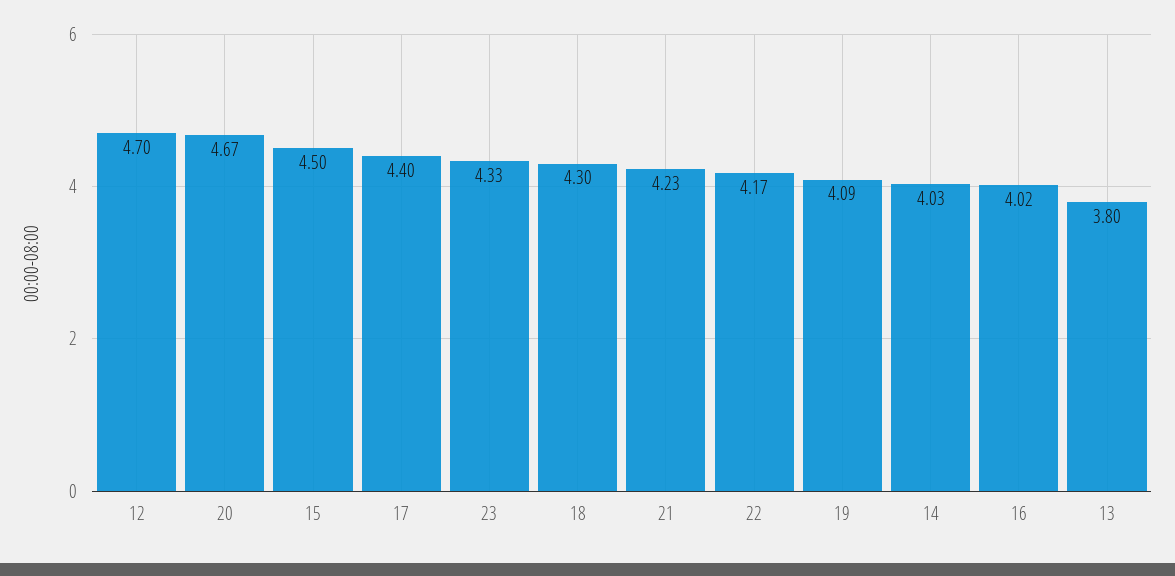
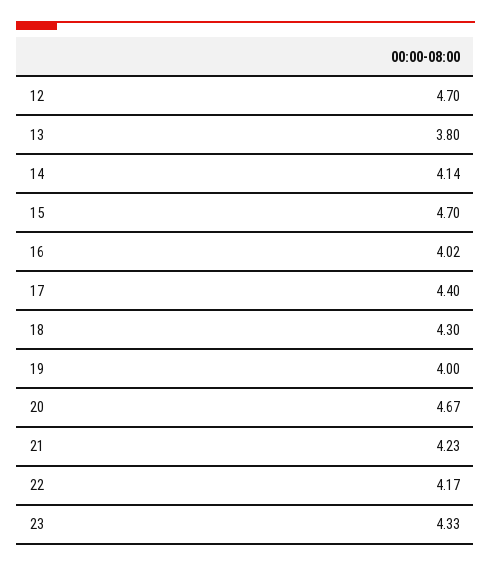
15: 4.5 -> 4.7
19: 4.09 -> 4
14: 4.03 -> 4.14

